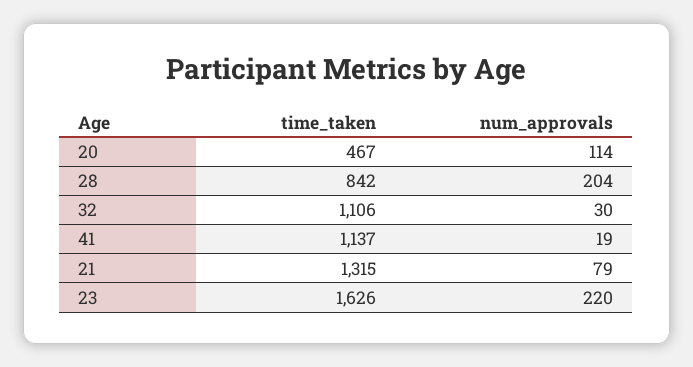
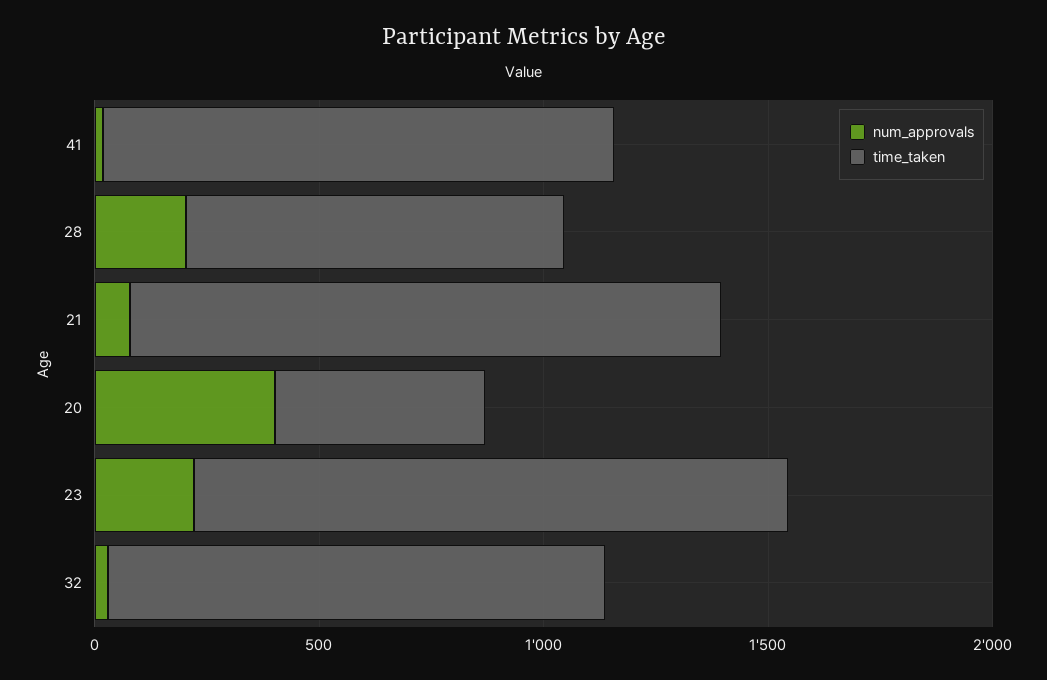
num_approvals, 20: 114 -> 400
time_taken, 23: 1626 -> 1300

